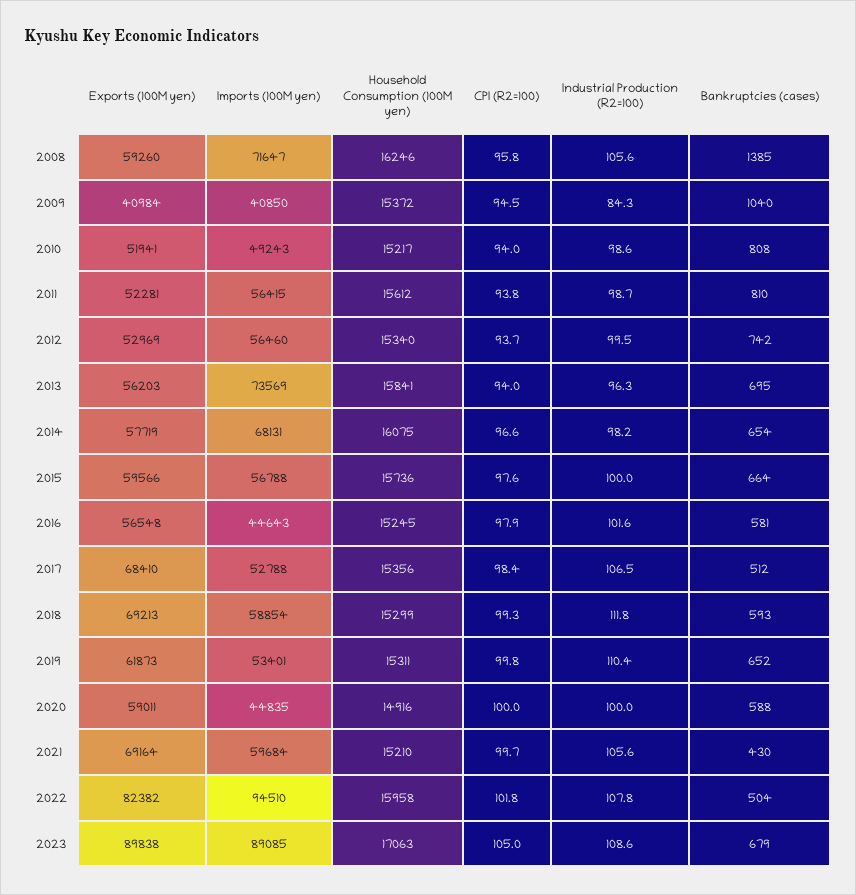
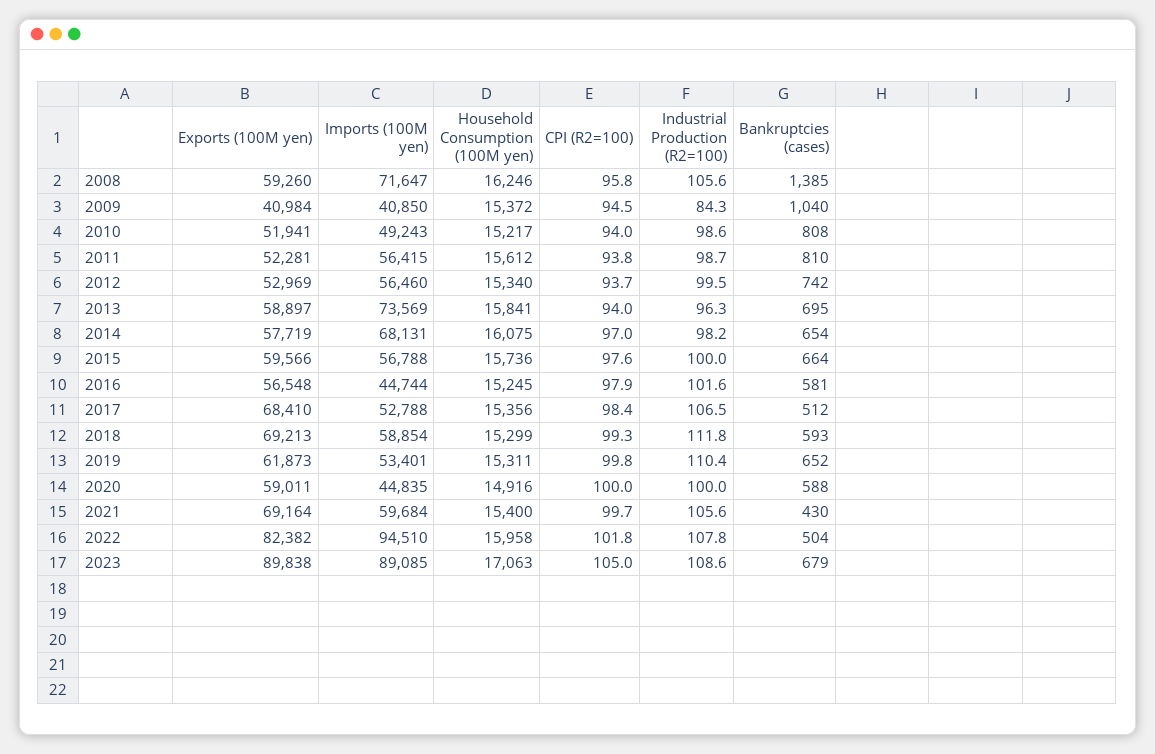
Exports (100M yen), 2013: 56203 -> 58897
CPI (R2=100), 2014: 96.6 -> 97
Imports (100M yen), 2016: 44643 -> 44744
Household Consumption (100M yen), 2021: 15210 -> 15400

